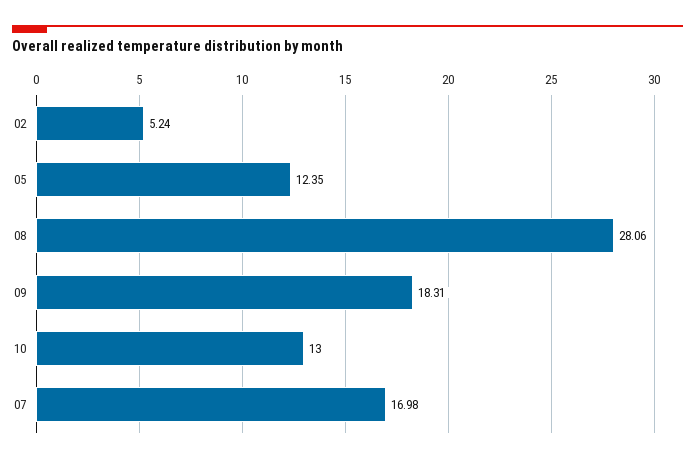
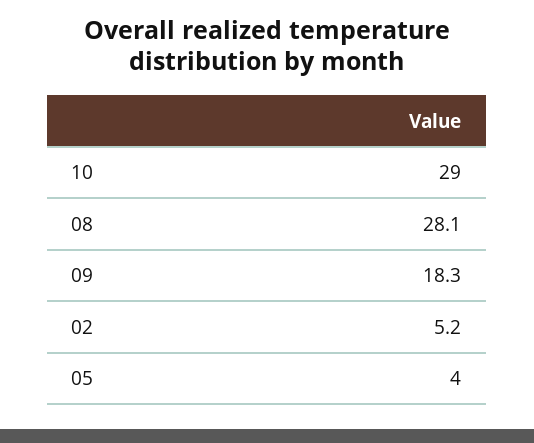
05: 12.35 -> 4
10: 13 -> 29
07: 16.98 -> none

